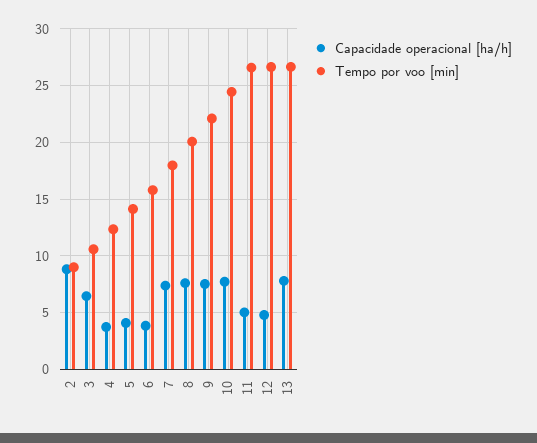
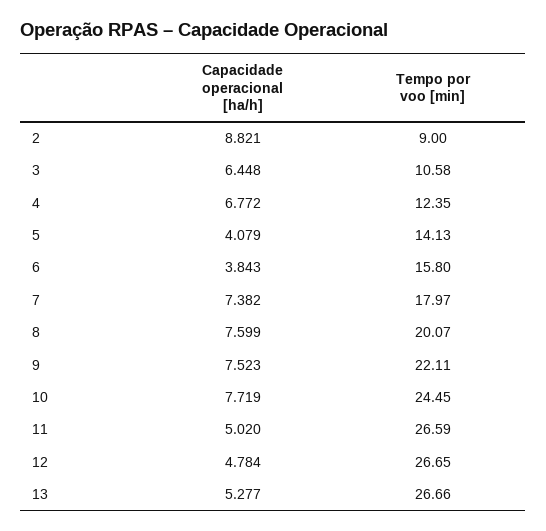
Capacidade operacional [ha/h], 4: 4 -> 6.772
Capacidade operacional [ha/h], 13: 8 -> 5.277

